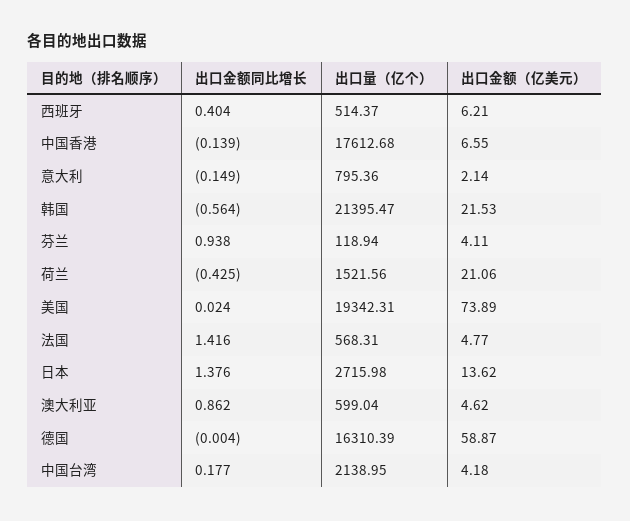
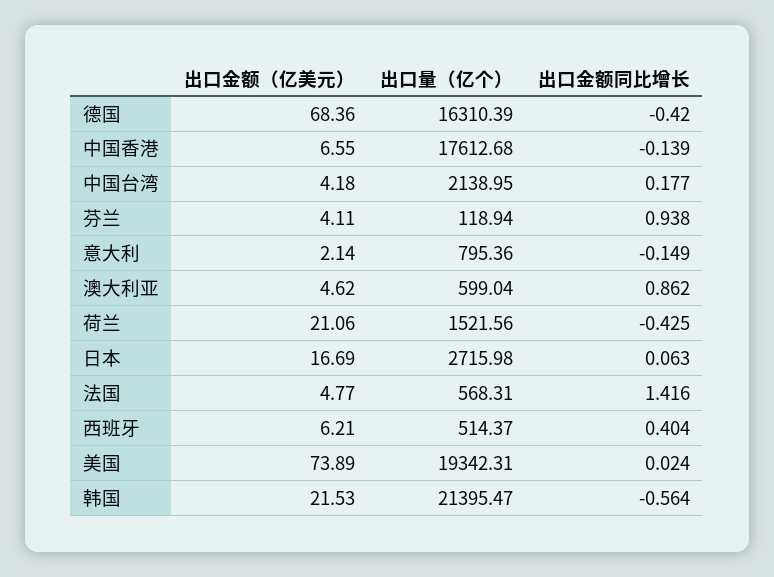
出口金额同比增长, 日本: 1.376 -> 0.063
出口金额（亿美元）, 日本: 13.62 -> 16.69
出口金额同比增长, 德国: -0.004 -> -0.42
出口金额（亿美元）, 德国: 58.87 -> 68.36

